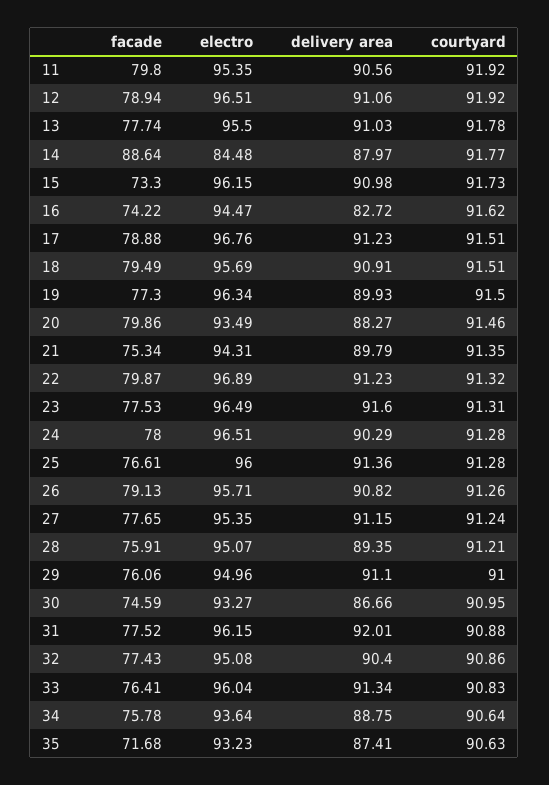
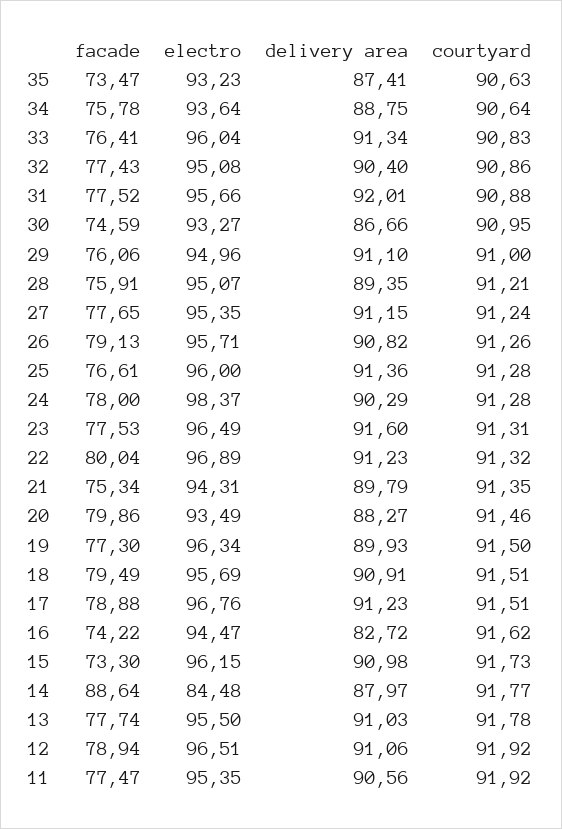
facade, 11: 79.8 -> 77.47
facade, 22: 79.87 -> 80.04
electro, 24: 96.51 -> 98.37
electro, 31: 96.15 -> 95.66
facade, 35: 71.68 -> 73.47

